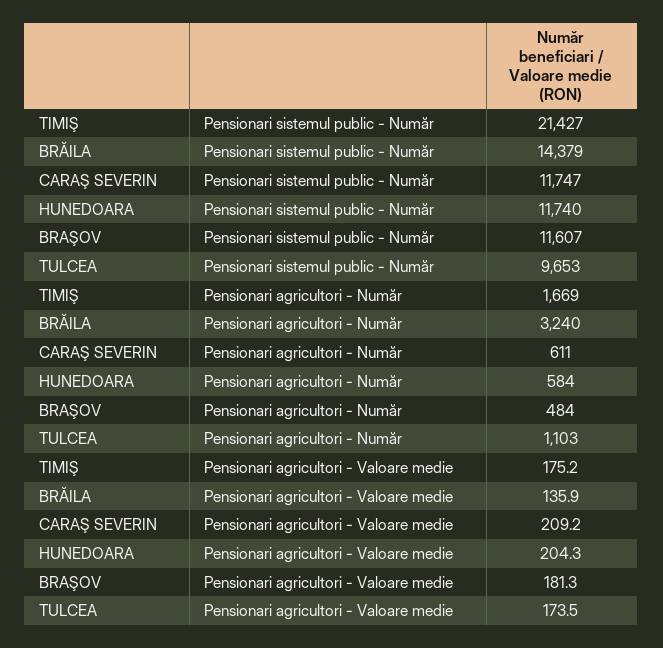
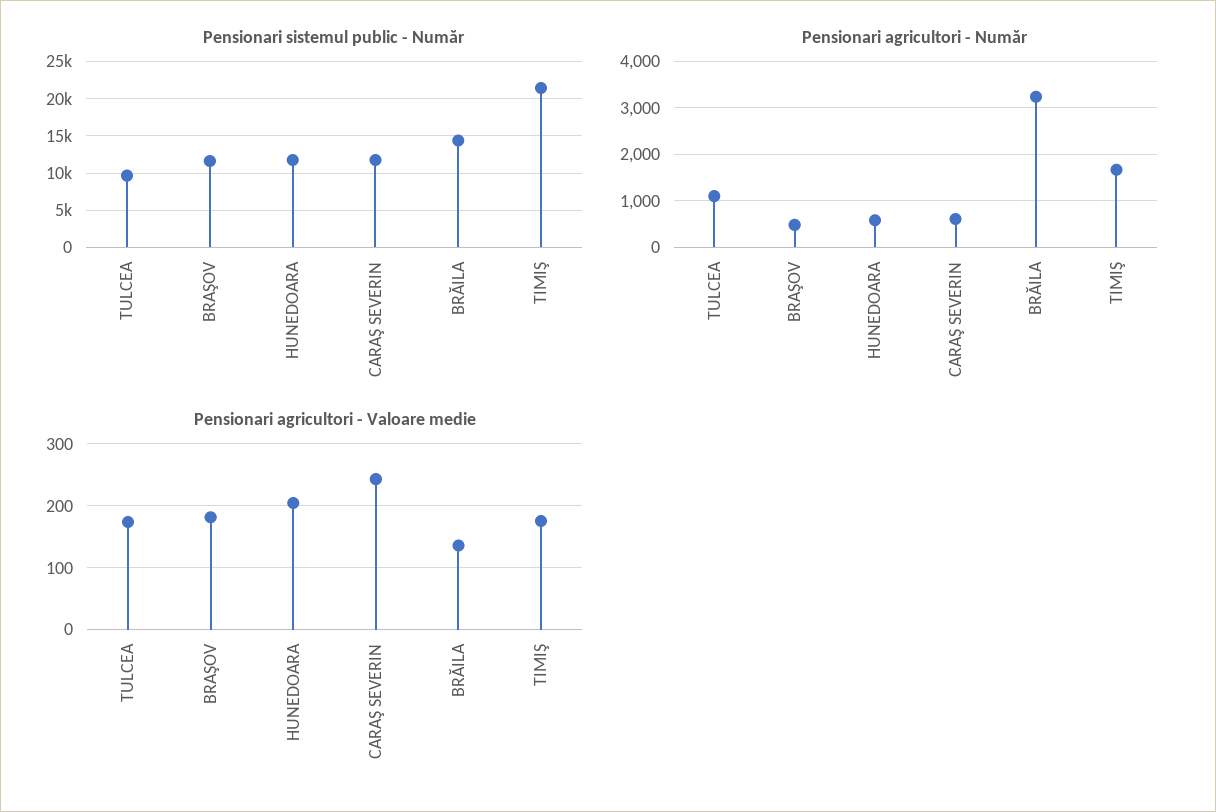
Pensionari agricultori - Valoare medie, CARAŞ SEVERIN: 209.2 -> 240

